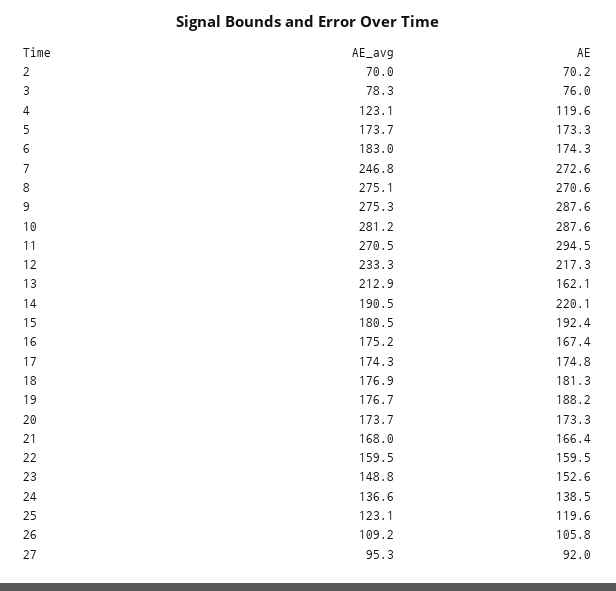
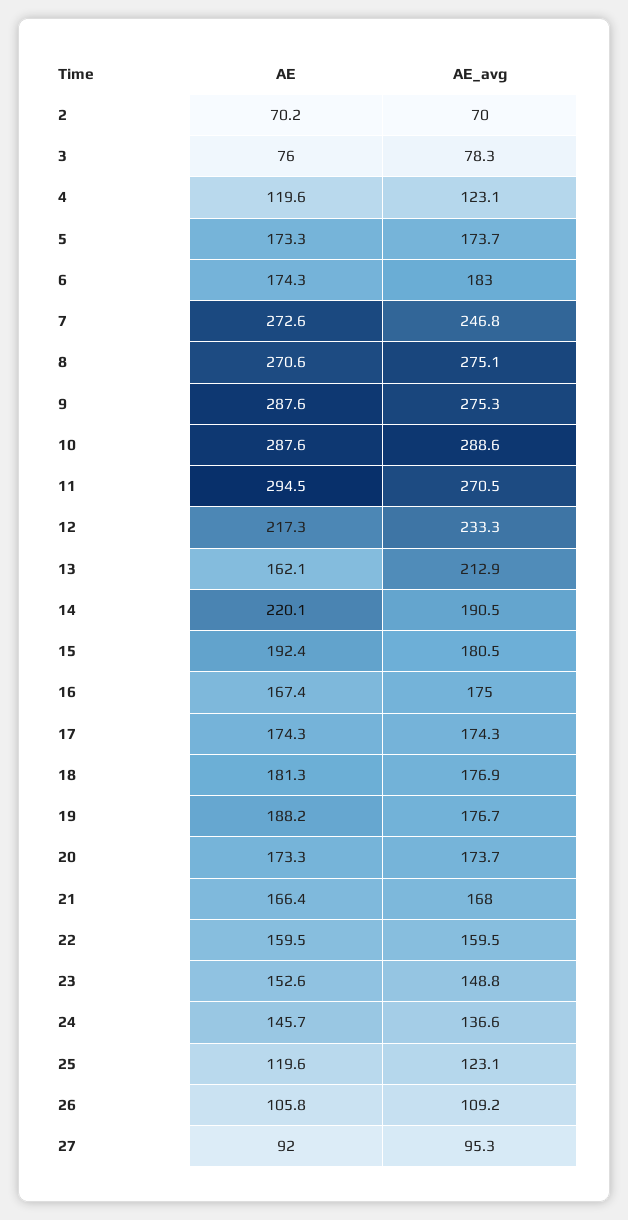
AE_avg, 10: 281.2 -> 288.6
AE_avg, 16: 175.2 -> 175
AE, 17: 174.8 -> 174.3
AE, 24: 138.5 -> 145.7

